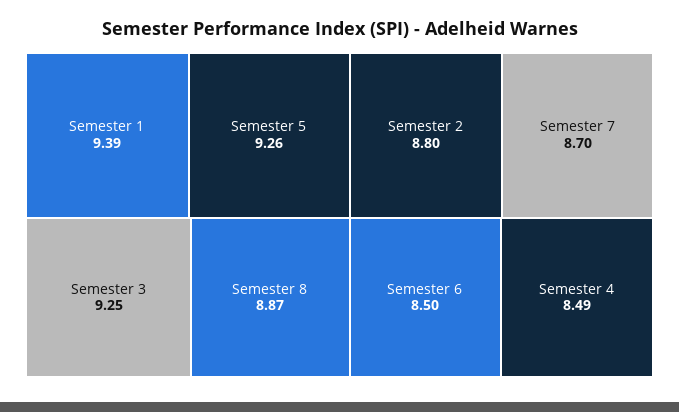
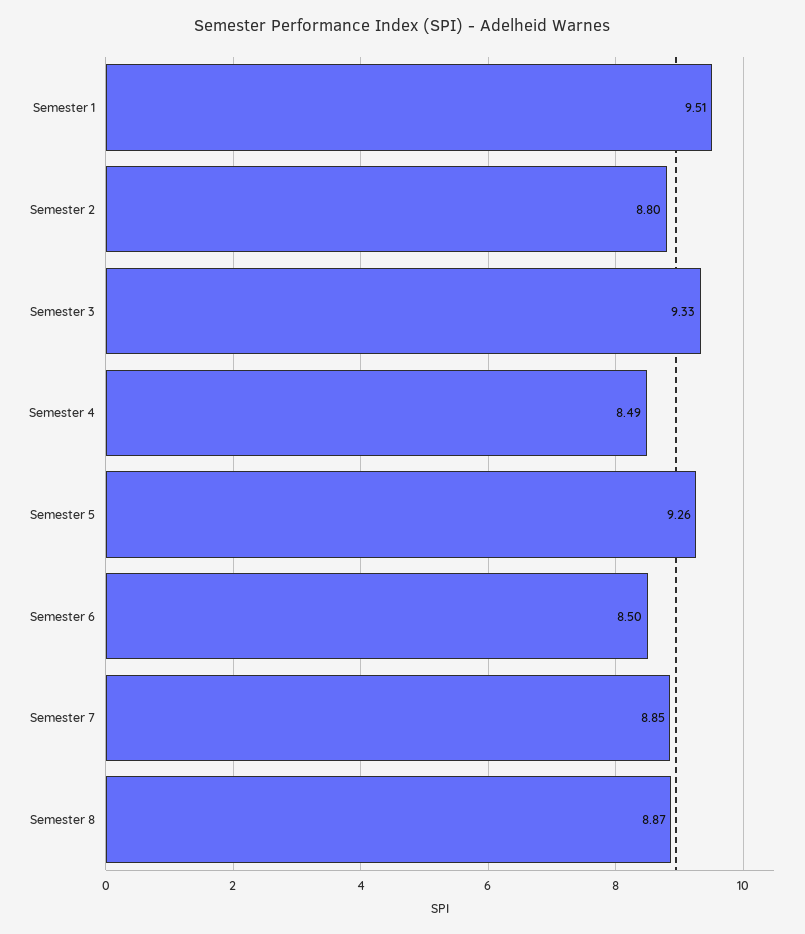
Semester 1: 9.39 -> 9.51
Semester 3: 9.25 -> 9.33
Semester 7: 8.7 -> 8.85

